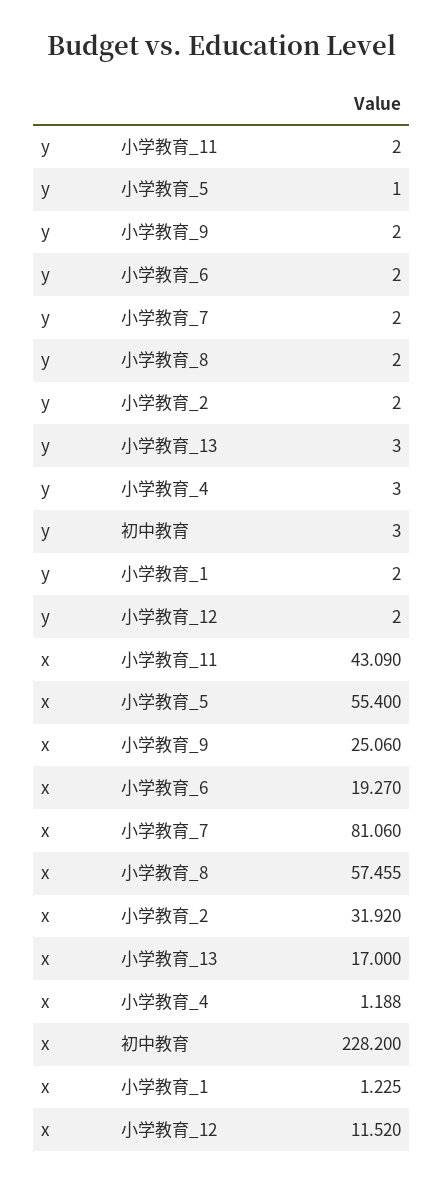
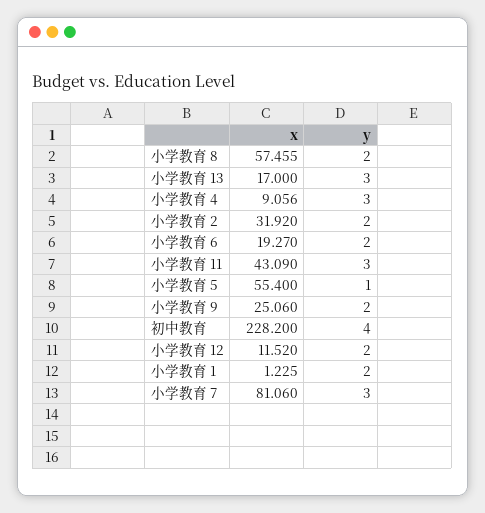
y, 小学教育_11: 2 -> 3
y, 小学教育_7: 2 -> 3
y, 初中教育: 3 -> 4
x, 小学教育_4: 1.188 -> 9.056

